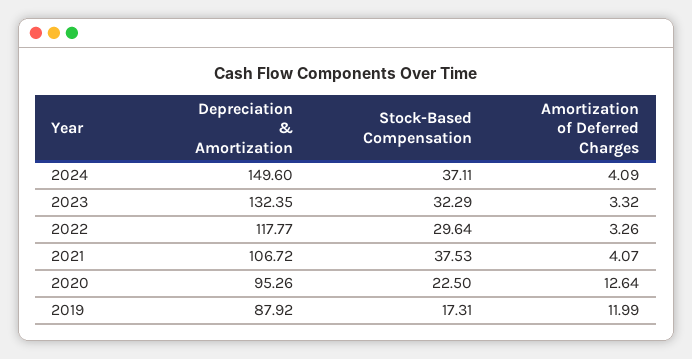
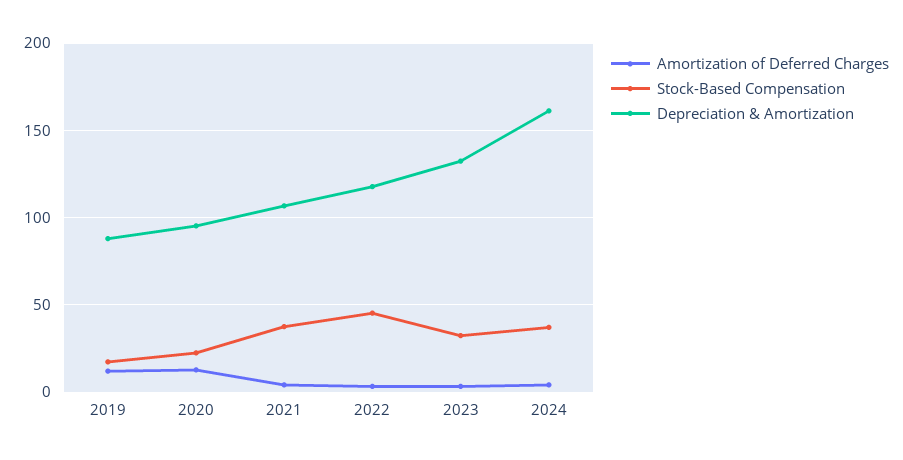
Depreciation & Amortization, 2024: 149.6 -> 160
Stock-Based Compensation, 2022: 29.64 -> 45

